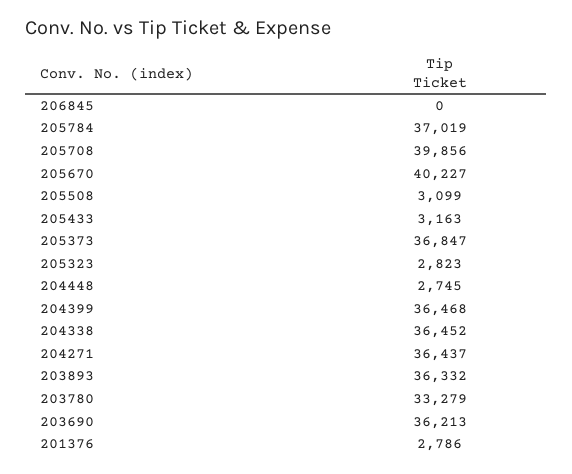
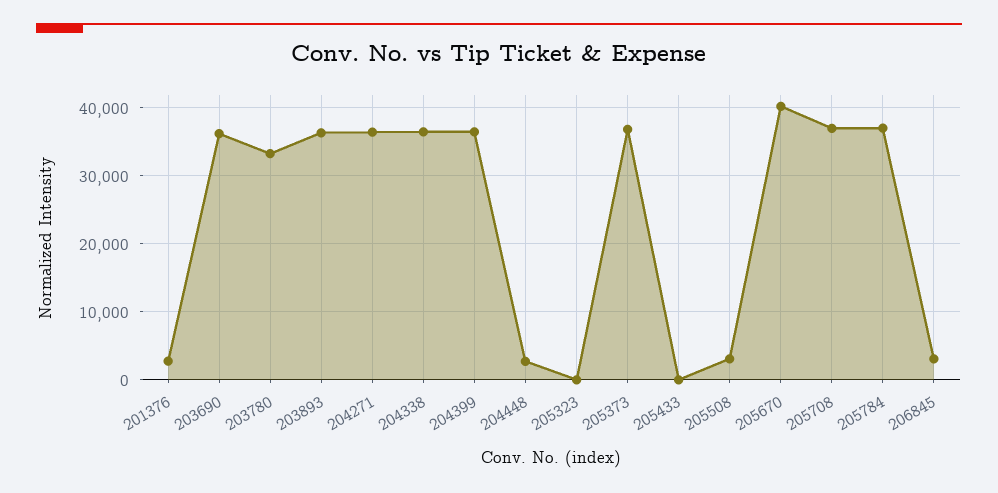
206845: 0 -> 3000
205708: 39856 -> 37000
205433: 3163 -> 0
205323: 2823 -> 0

